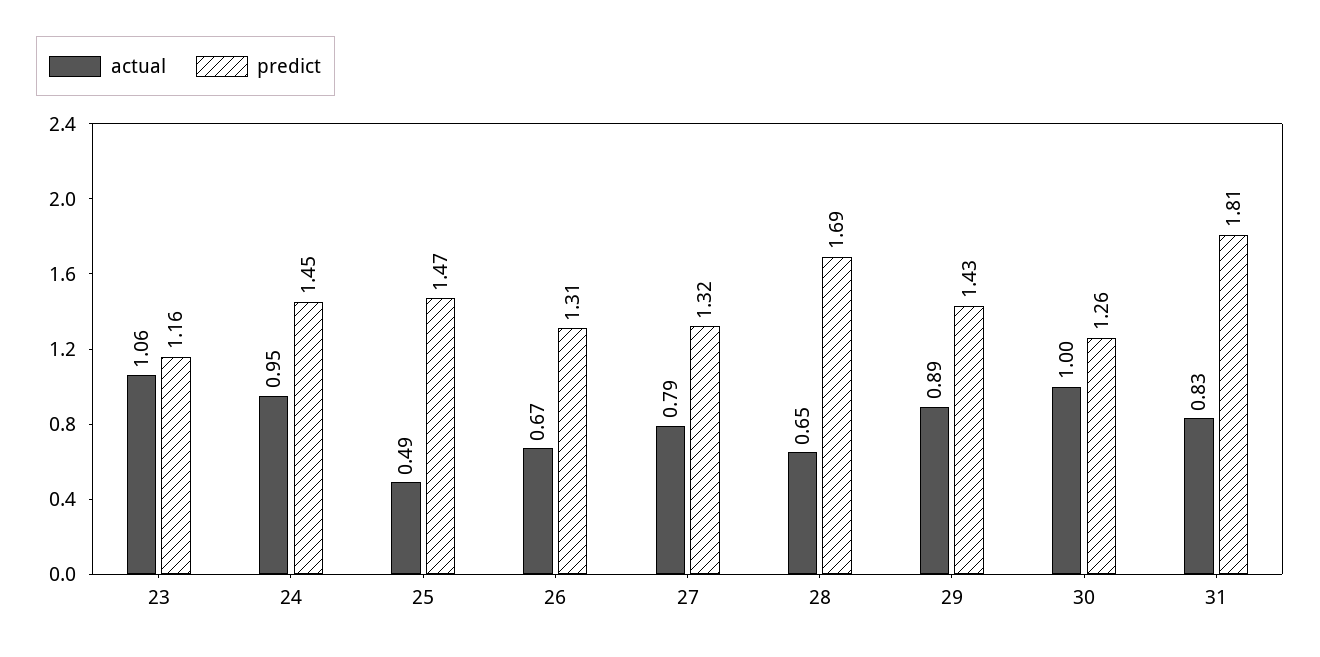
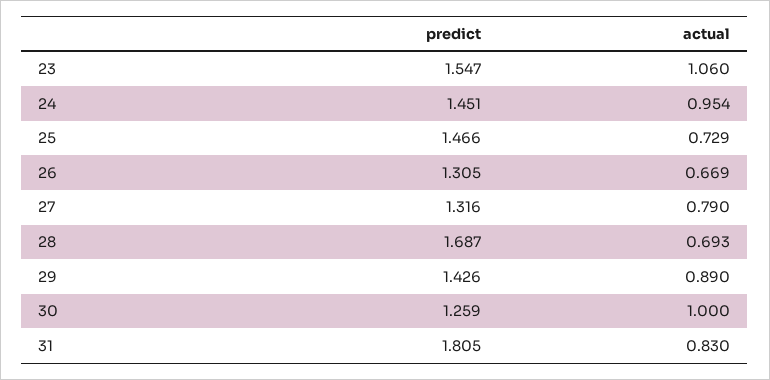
predict, 23: 1.16 -> 1.547
actual, 25: 0.49 -> 0.729
actual, 28: 0.65 -> 0.693

